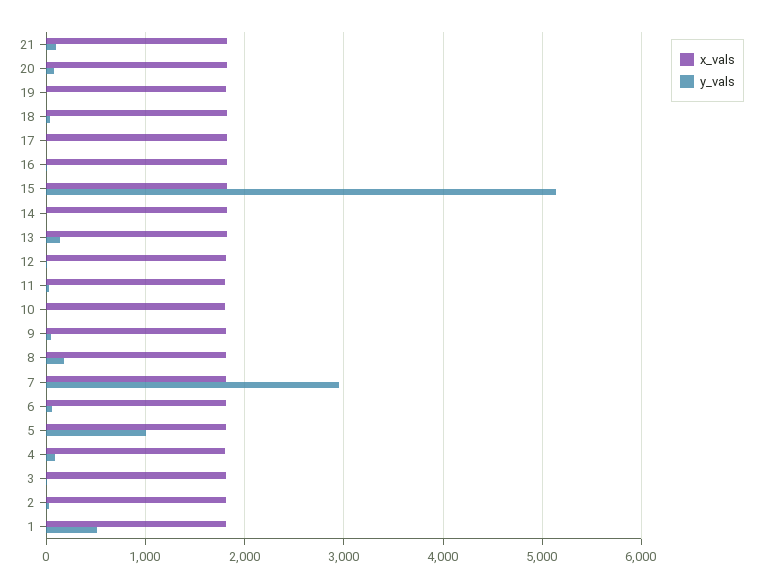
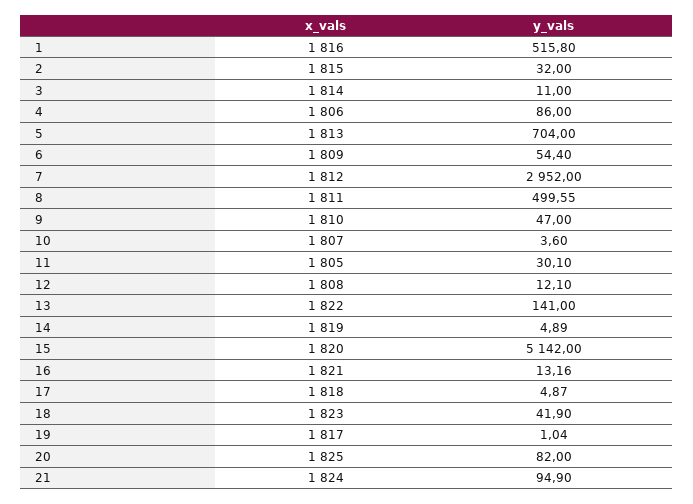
y_vals, 8: 200 -> 499.55
y_vals, 5: 1000 -> 704

